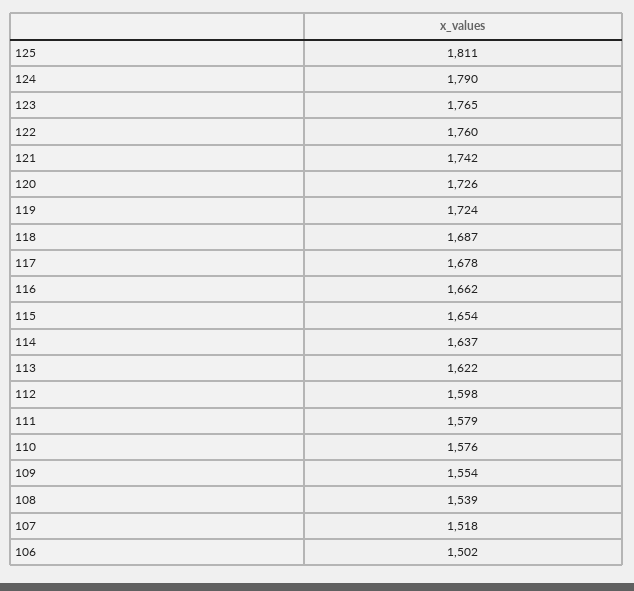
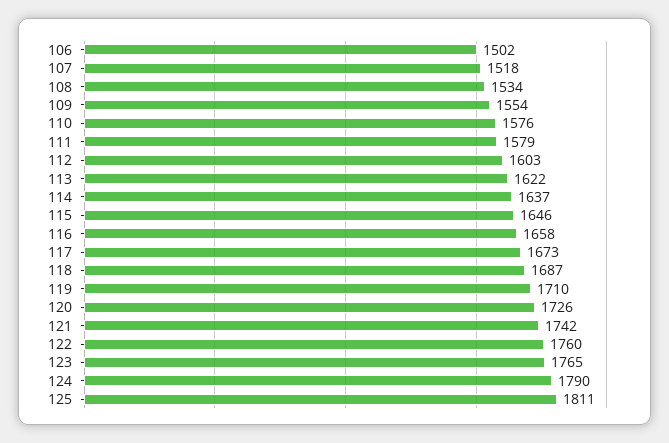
119: 1724 -> 1710
117: 1678 -> 1673
116: 1662 -> 1658
115: 1654 -> 1646
112: 1598 -> 1603
108: 1539 -> 1534

